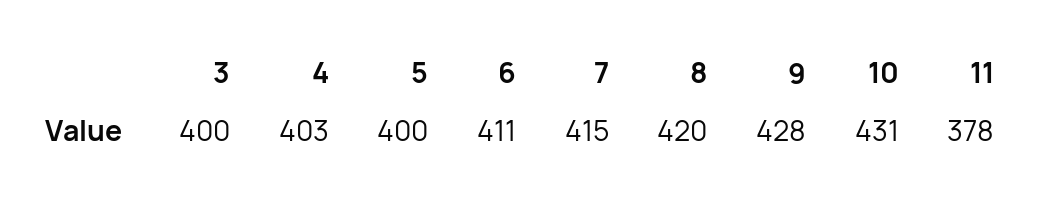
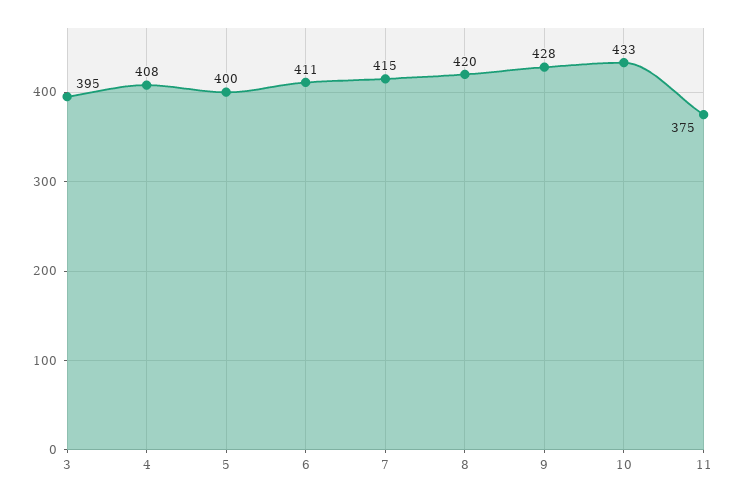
3: 400 -> 395
4: 403 -> 408
10: 431 -> 433
11: 378 -> 375

